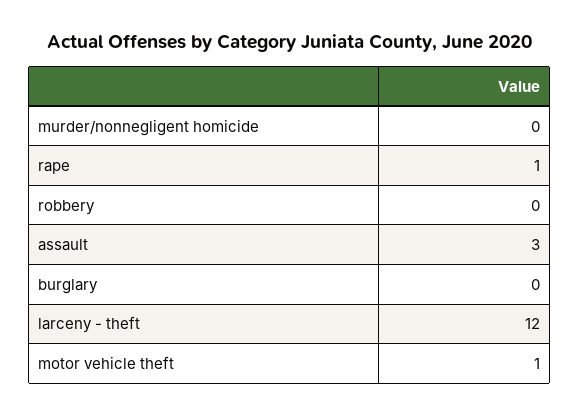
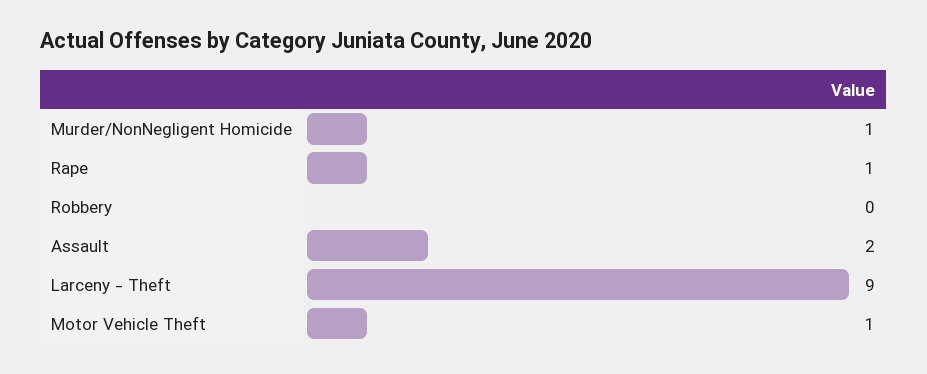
murder/nonnegligent homicide: 0 -> 1
assault: 3 -> 2
burglary: 0 -> none
larceny - theft: 12 -> 9

